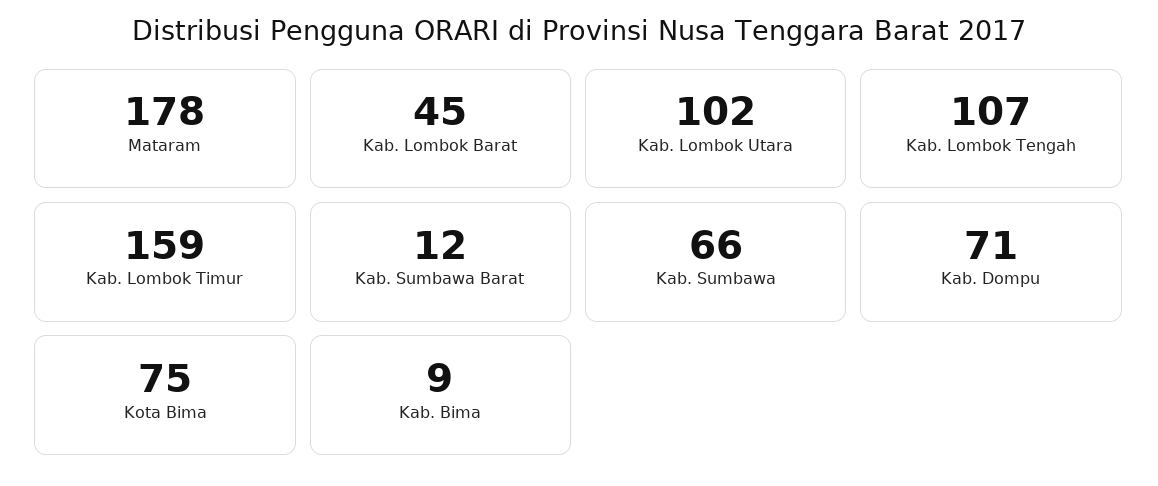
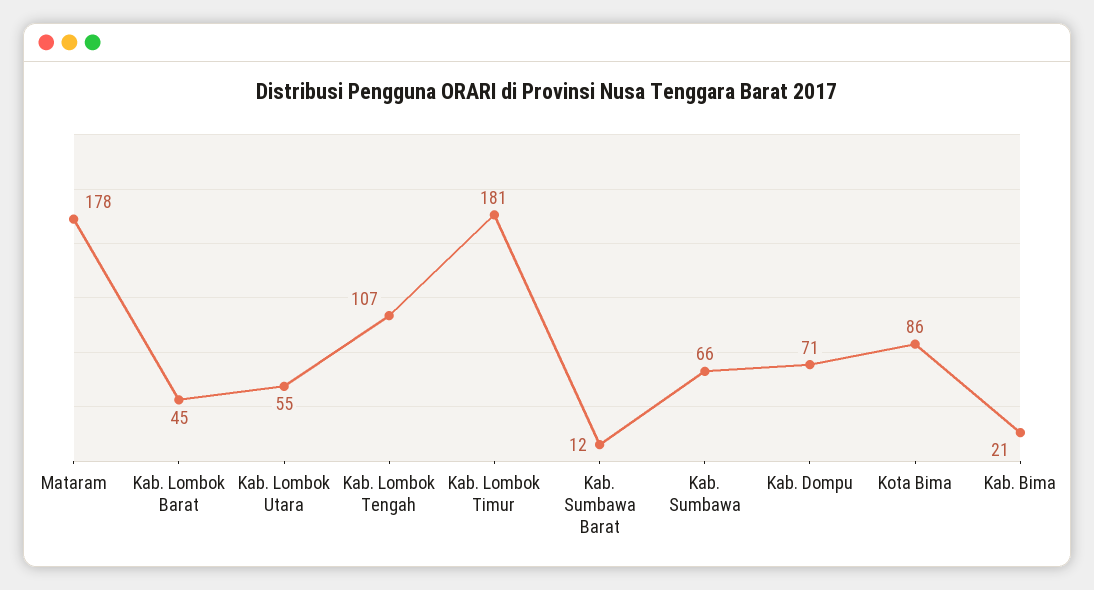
Kab. Lombok Utara: 102 -> 55
Kab. Lombok Timur: 159 -> 181
Kota Bima: 75 -> 86
Kab. Bima: 9 -> 21

